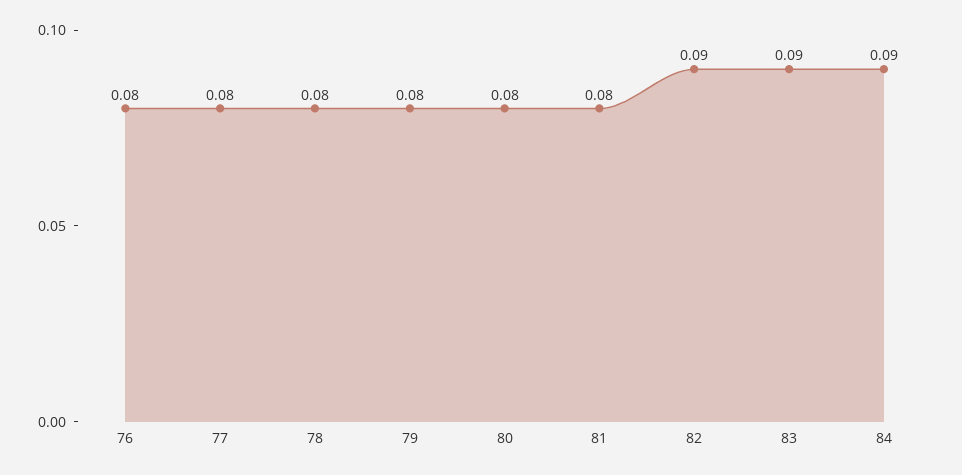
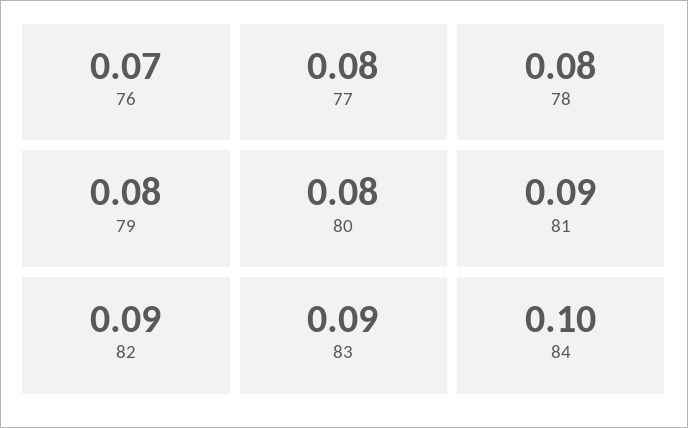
76: 0.08 -> 0.07
81: 0.08 -> 0.09
84: 0.09 -> 0.1

